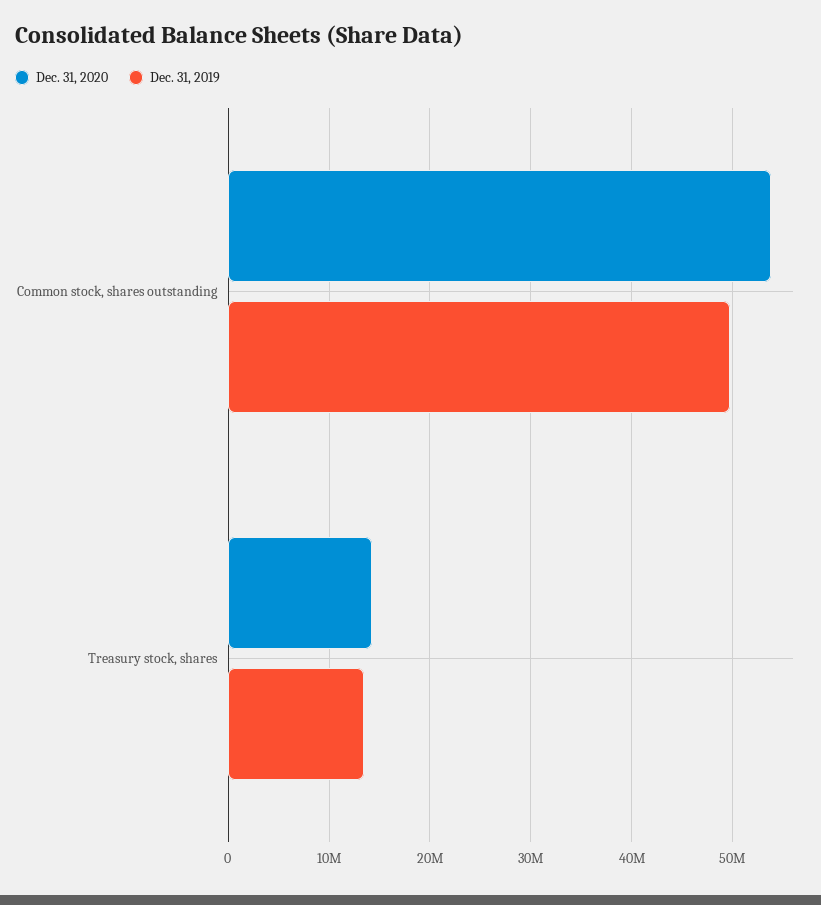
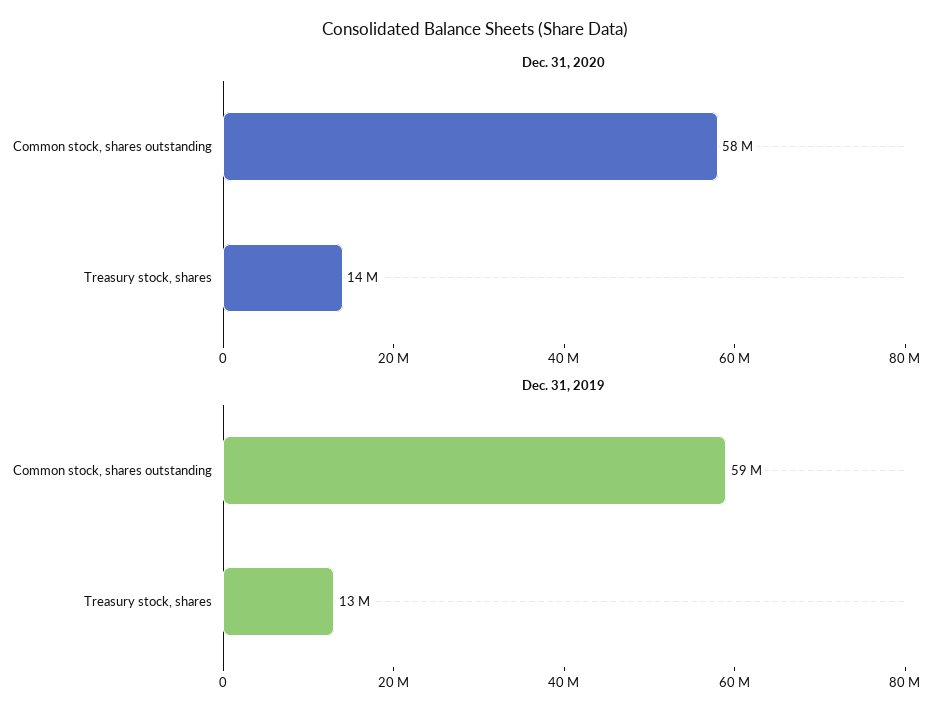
Dec. 31, 2020, Common stock, shares outstanding: 54000000 -> 58000000
Dec. 31, 2019, Common stock, shares outstanding: 50000000 -> 59000000

